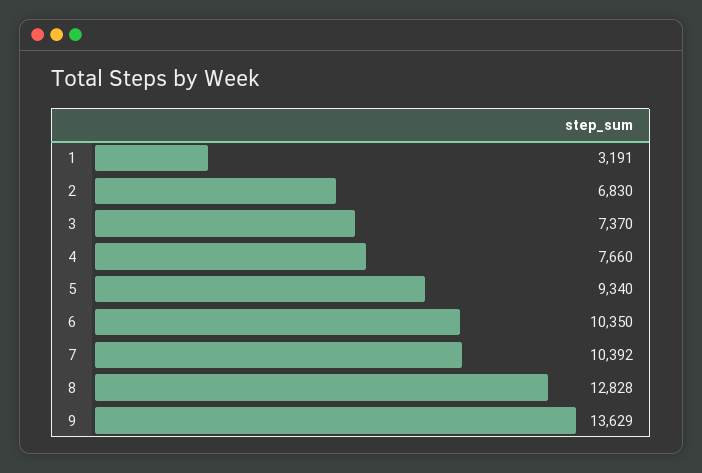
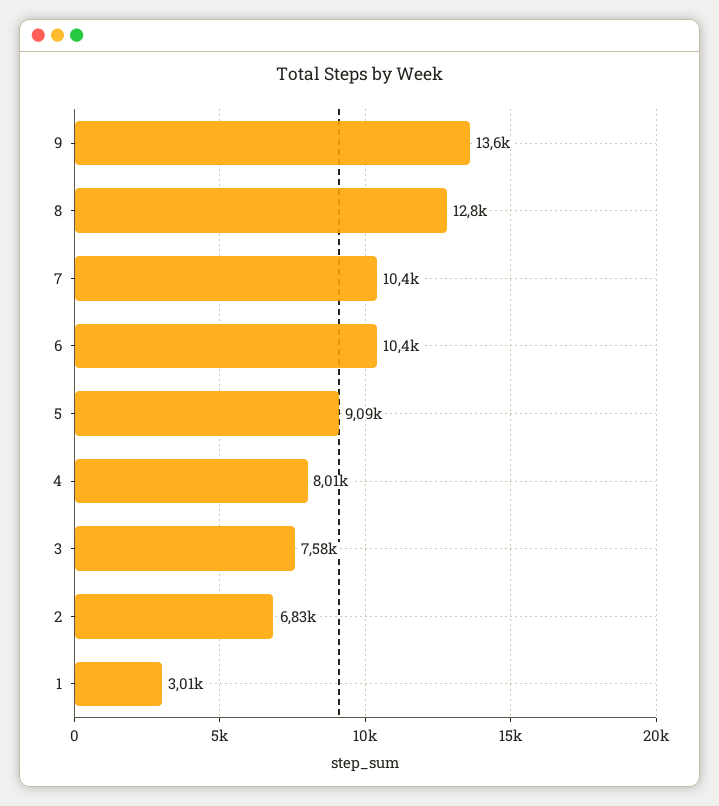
1: 3191 -> 3010
3: 7370 -> 7580
4: 7660 -> 8010
5: 9340 -> 9090

